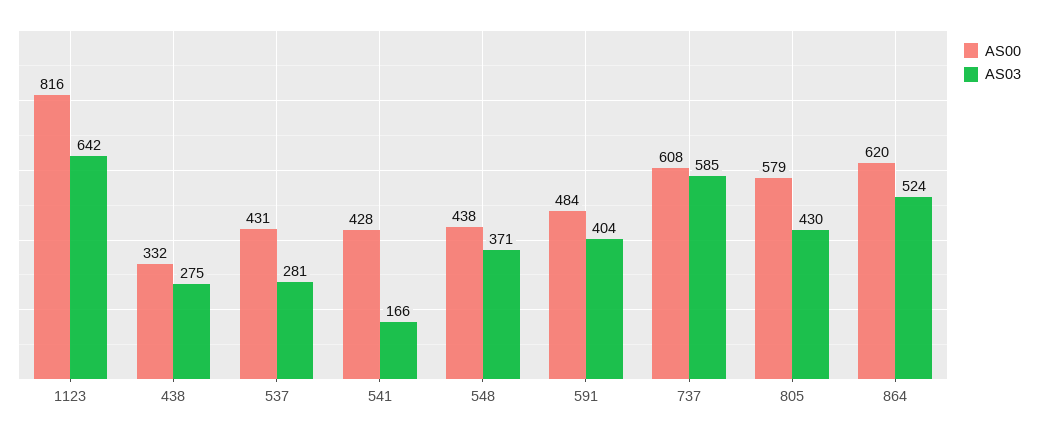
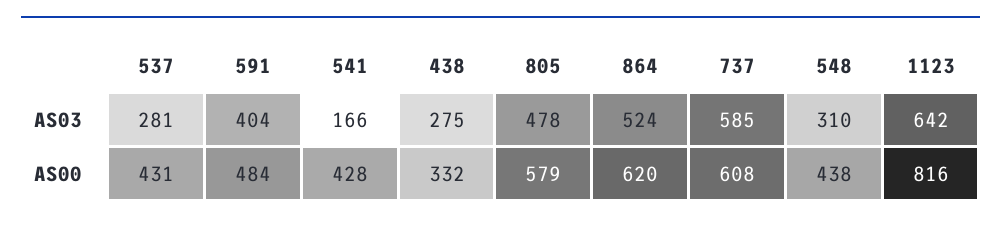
AS03, 548: 371 -> 310
AS03, 805: 430 -> 478

